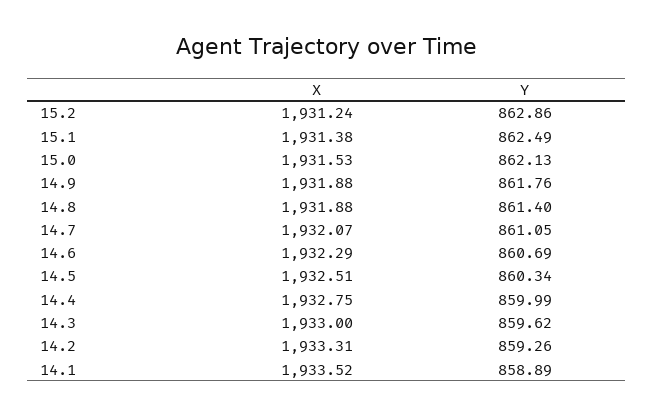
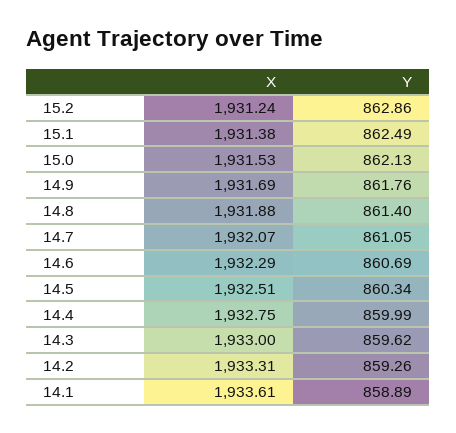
X, 14.9: 1931.88 -> 1931.69
X, 14.1: 1933.52 -> 1933.61

